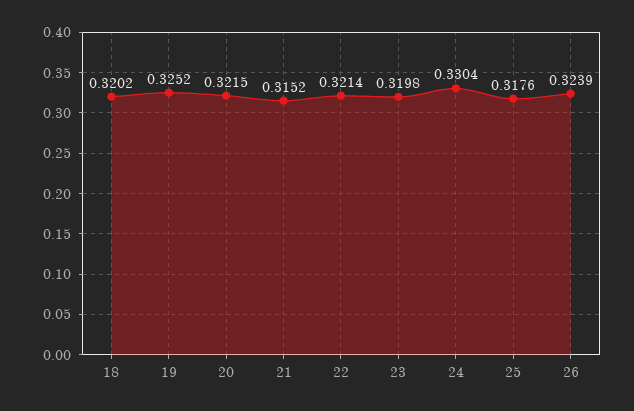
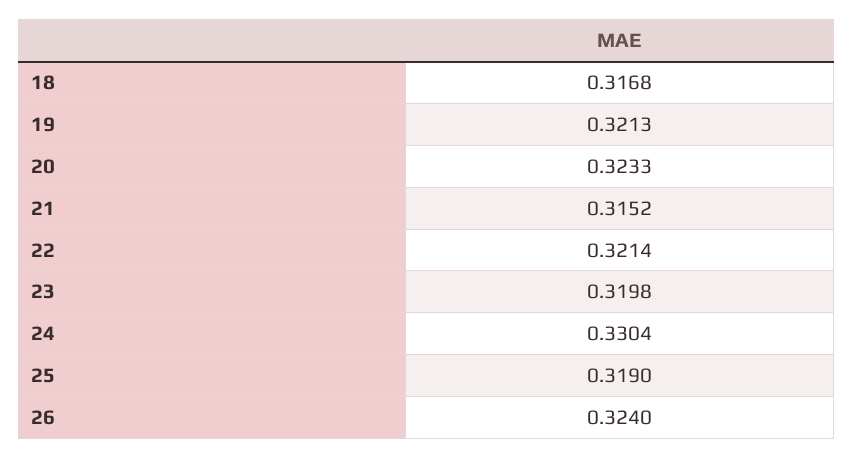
18: 0.3202 -> 0.3168
19: 0.3252 -> 0.3213
20: 0.3215 -> 0.3233
25: 0.3176 -> 0.319
26: 0.3239 -> 0.324

